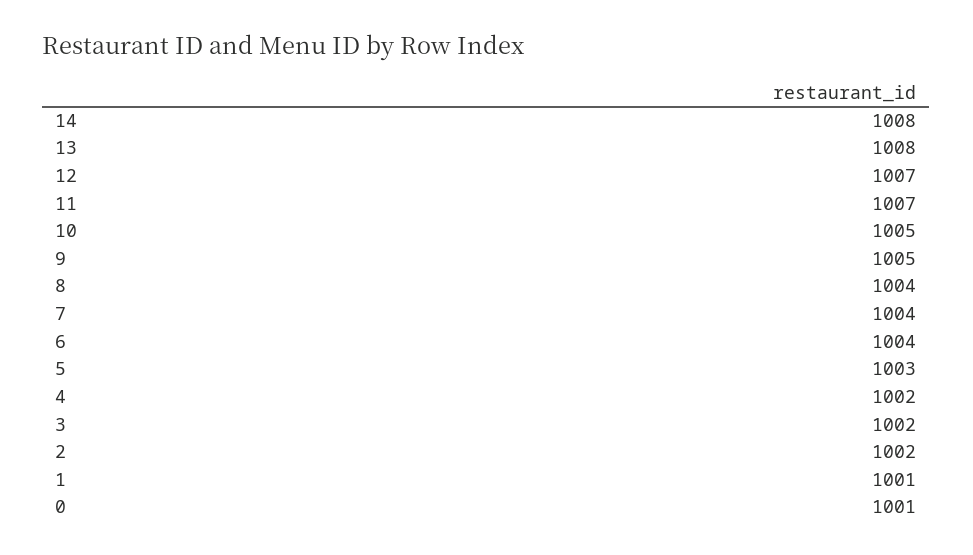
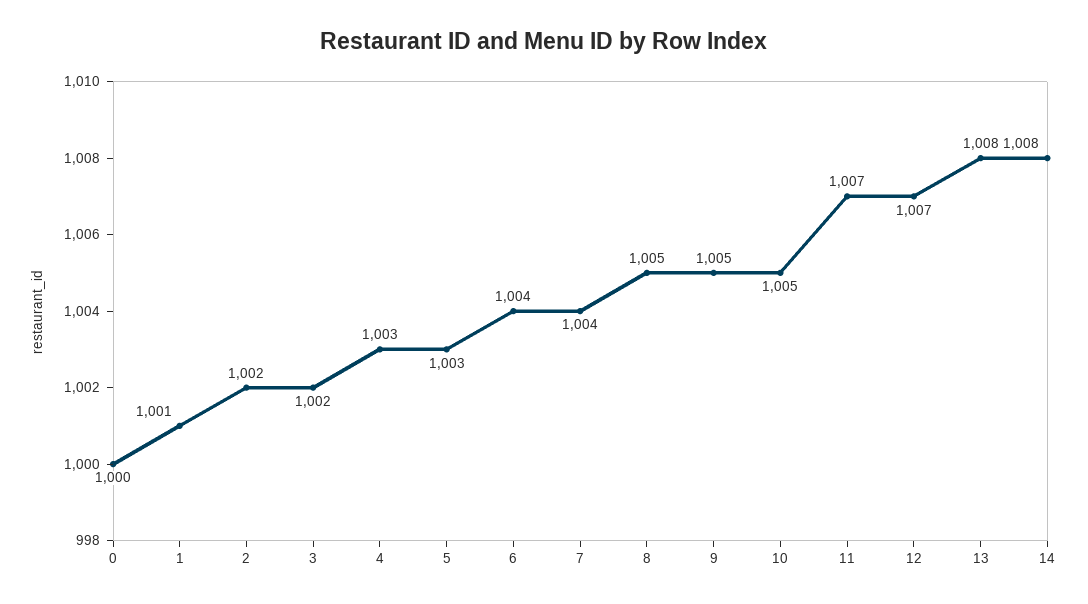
8: 1004 -> 1005
4: 1002 -> 1003
0: 1001 -> 1000

